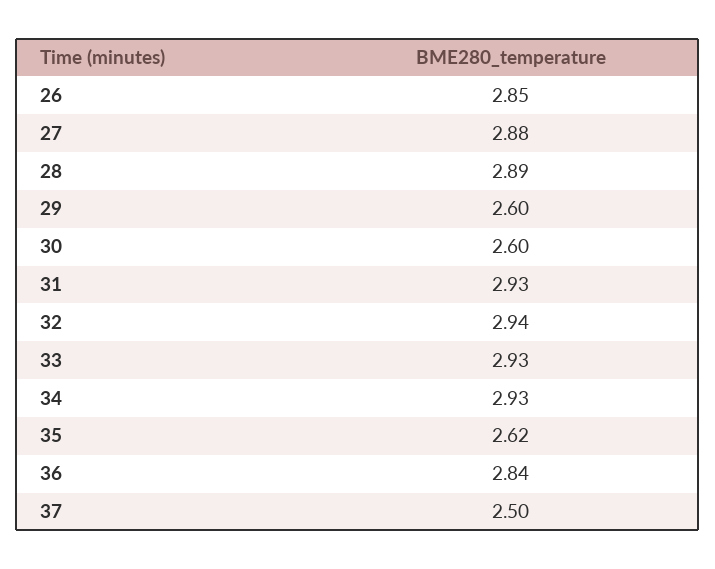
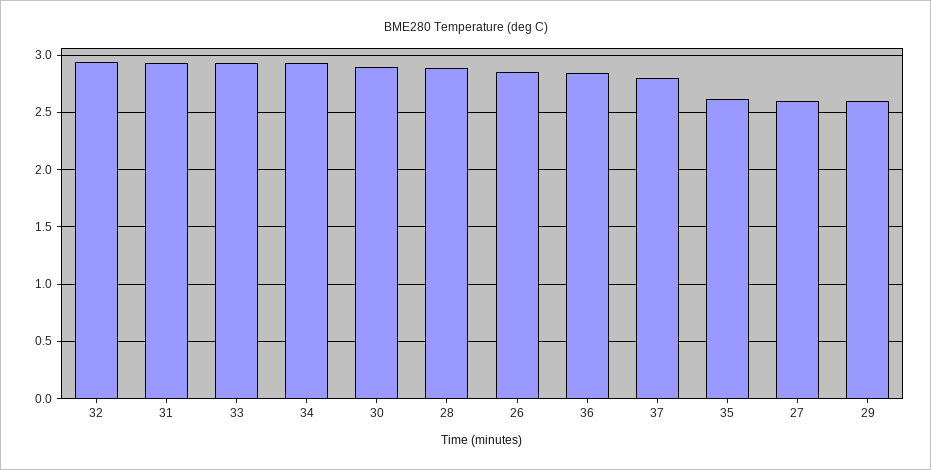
27: 2.88 -> 2.6
30: 2.6 -> 2.9
37: 2.5 -> 2.8

